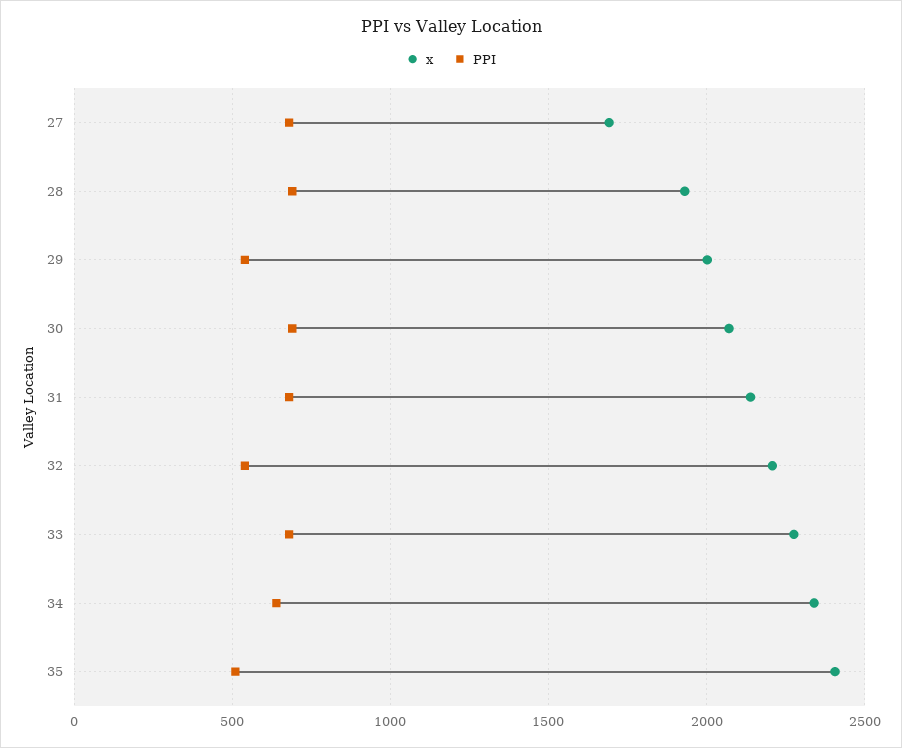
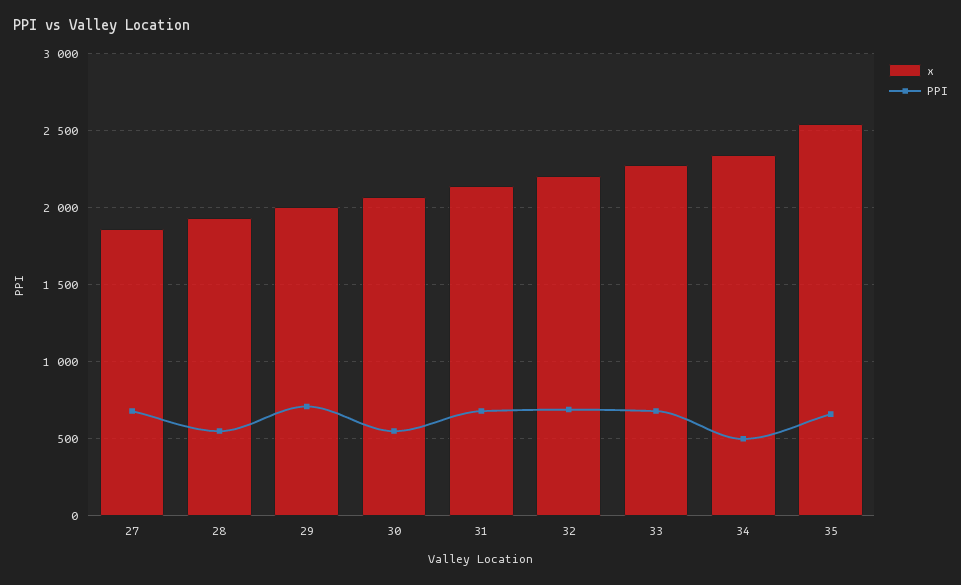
x, 27: 1700 -> 1850
PPI, 28: 700 -> 550
PPI, 29: 550 -> 700
PPI, 30: 700 -> 550
PPI, 32: 550 -> 700
PPI, 34: 650 -> 500
x, 35: 2400 -> 2550
PPI, 35: 500 -> 650

